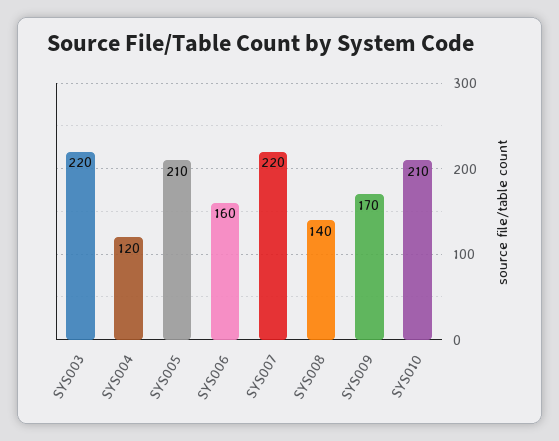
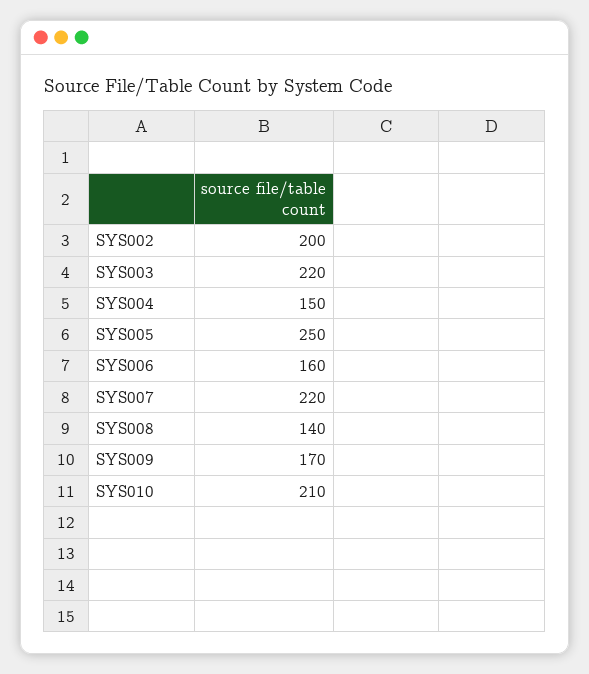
SYS004: 120 -> 150
SYS005: 210 -> 250
SYS002: none -> 200

